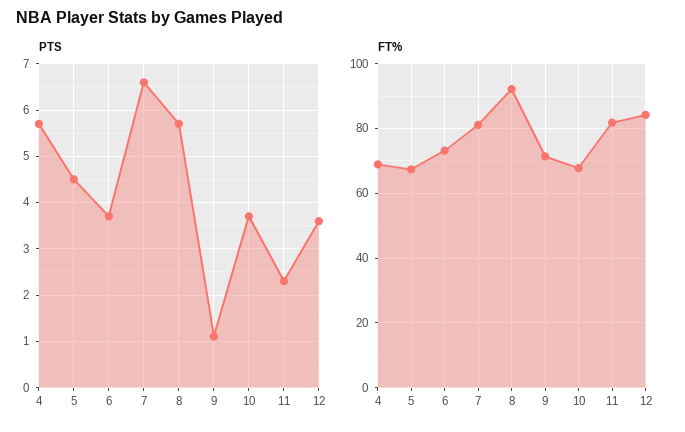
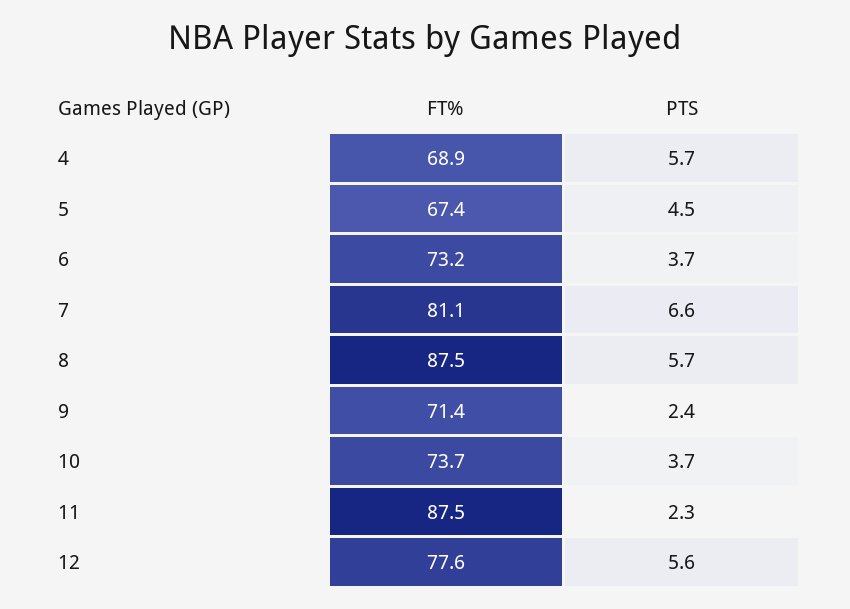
PTS, 9: 1 -> 2.4
PTS, 12: 3.5 -> 5.6
FT%, 8: 92 -> 87.5
FT%, 10: 68 -> 73.7
FT%, 11: 82 -> 87.5
FT%, 12: 84 -> 77.6

